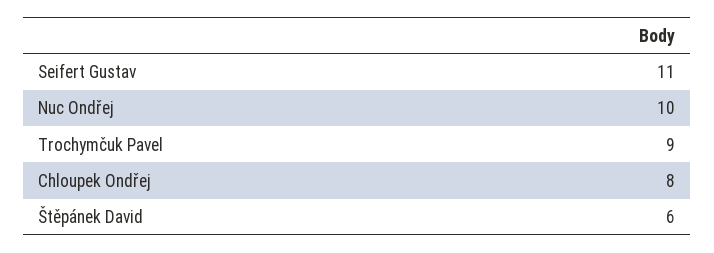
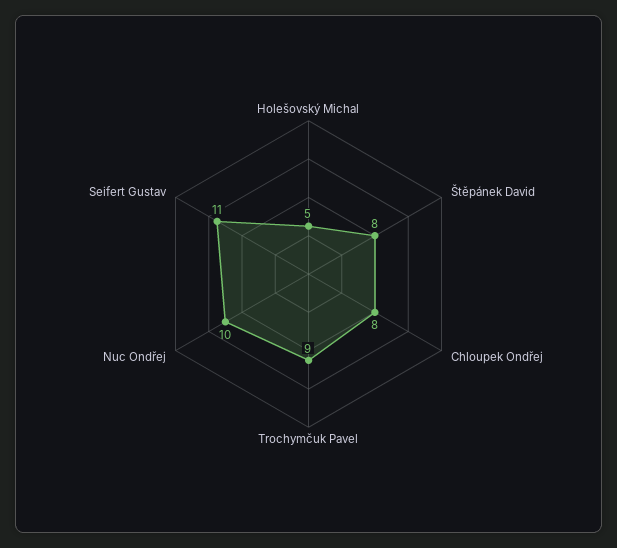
Štěpánek David: 6 -> 8
Holešovský Michal: none -> 5

